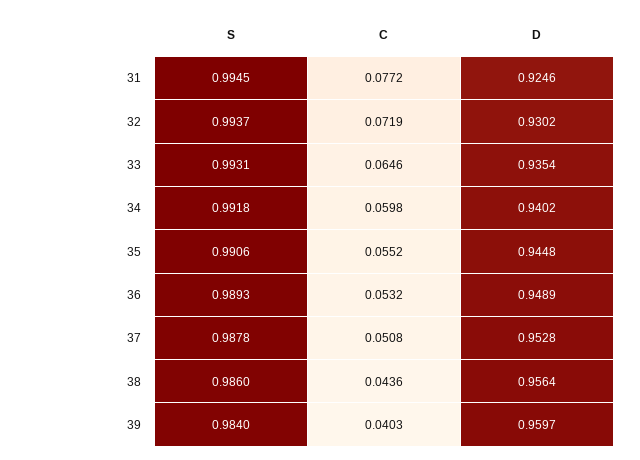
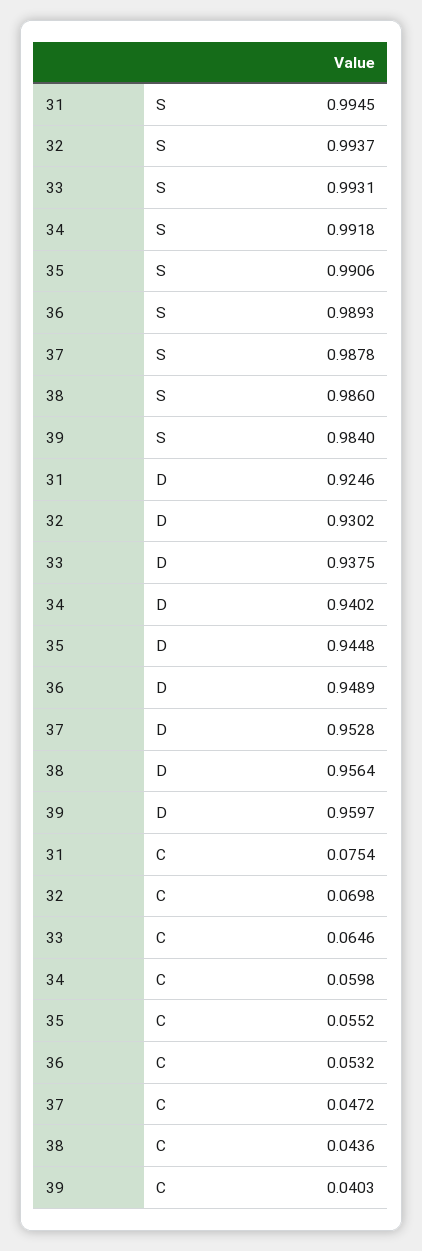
C, 31: 0.0772 -> 0.0754
C, 32: 0.0719 -> 0.0698
D, 33: 0.9354 -> 0.9375
C, 37: 0.0508 -> 0.0472

